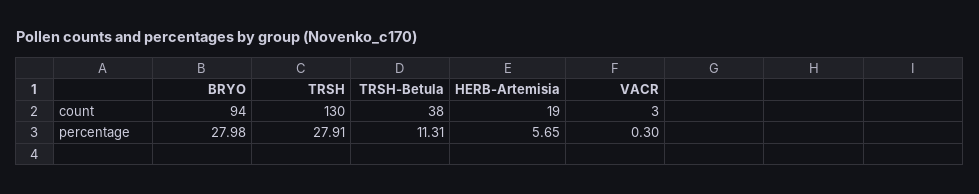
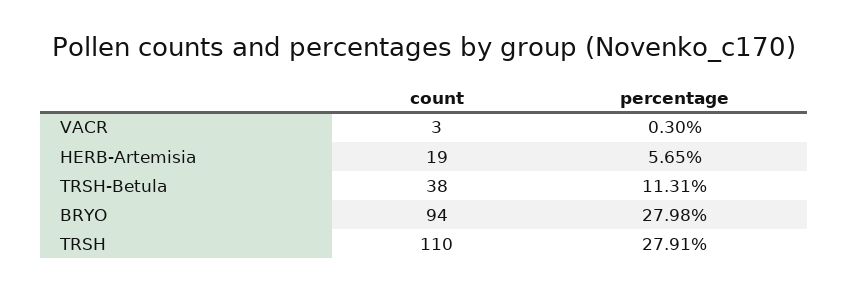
TRSH, count: 130 -> 110

